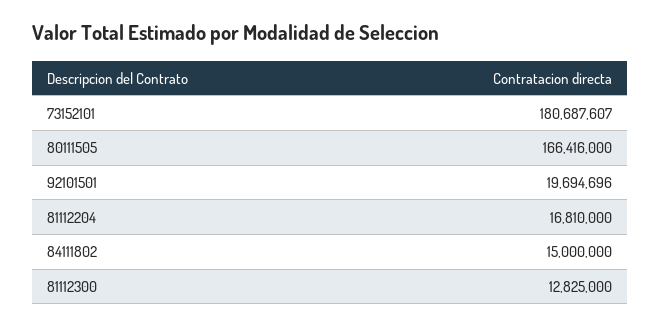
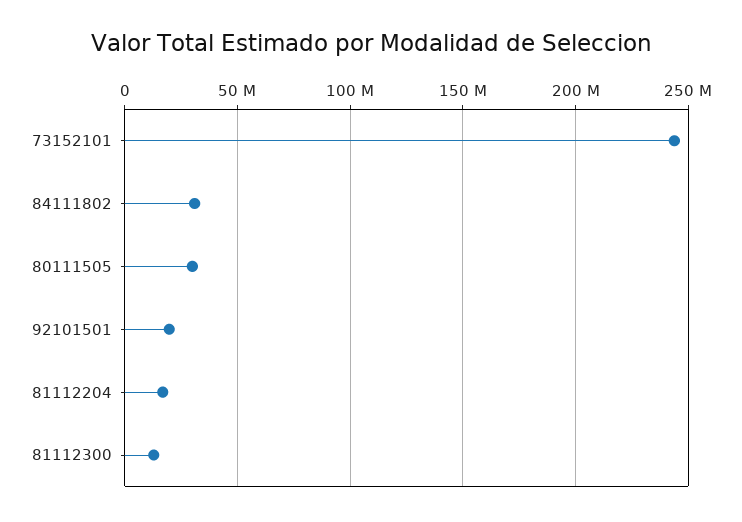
73152101: 180687607 -> 245000000
80111505: 166416000 -> 30000000
84111802: 15000000 -> 30000000

